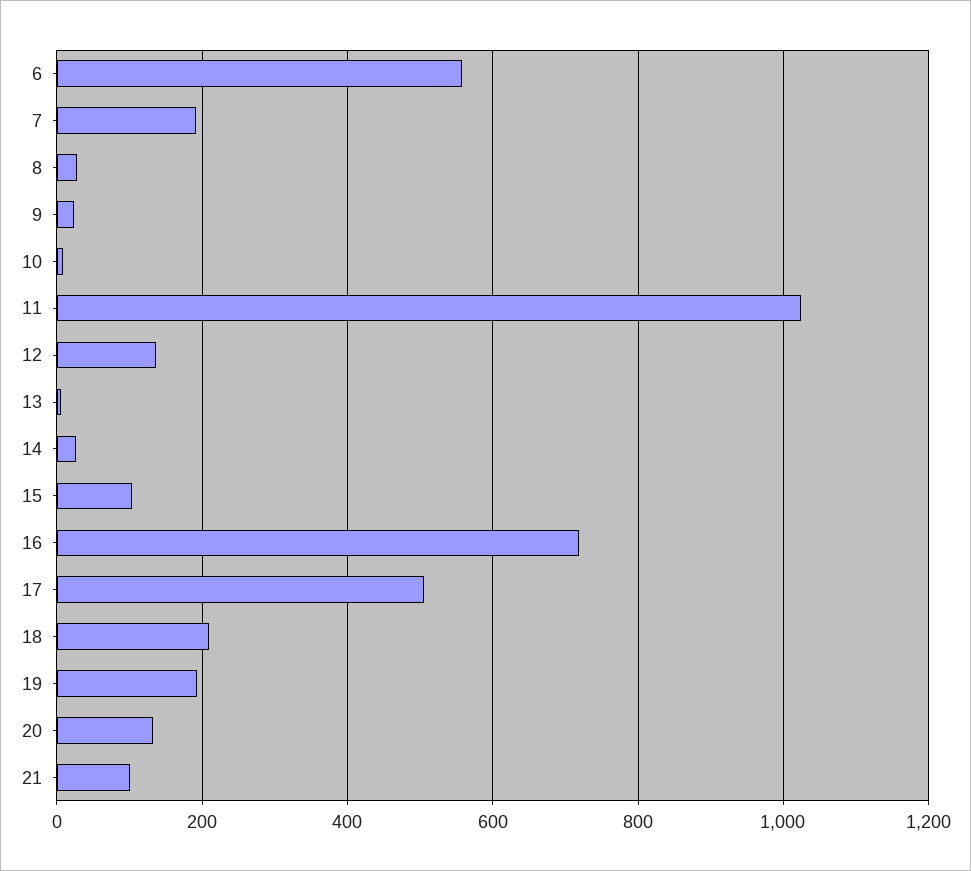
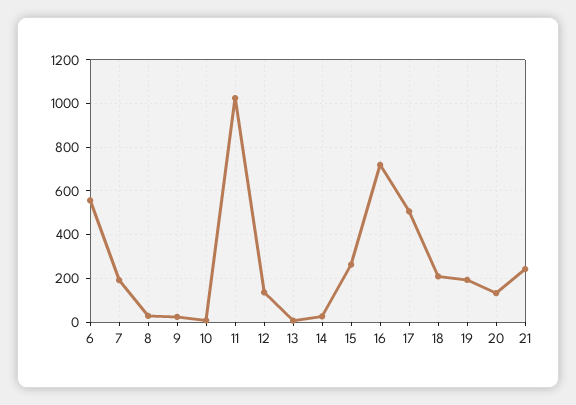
15: 100 -> 250
21: 100 -> 250

